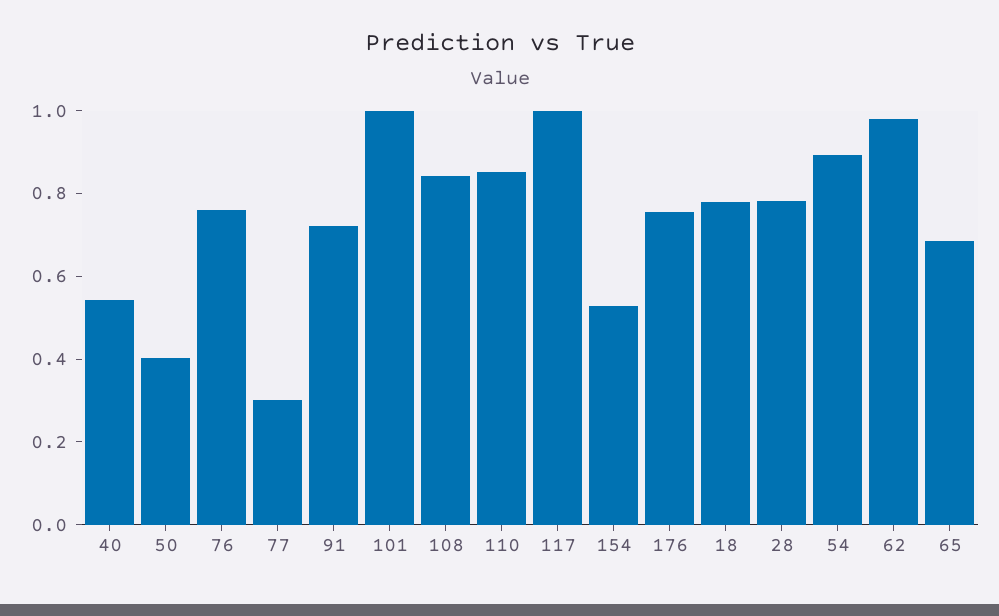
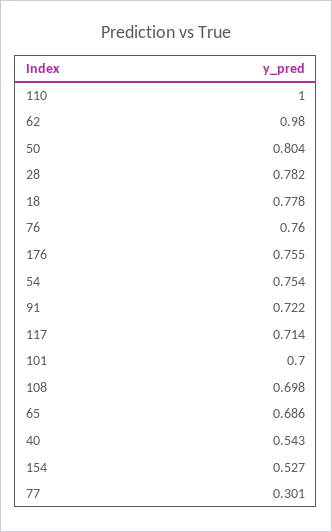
50: 0.4 -> 0.804
101: 1 -> 0.7
108: 0.85 -> 0.698
110: 0.85 -> 1
117: 1 -> 0.714
54: 0.9 -> 0.754

